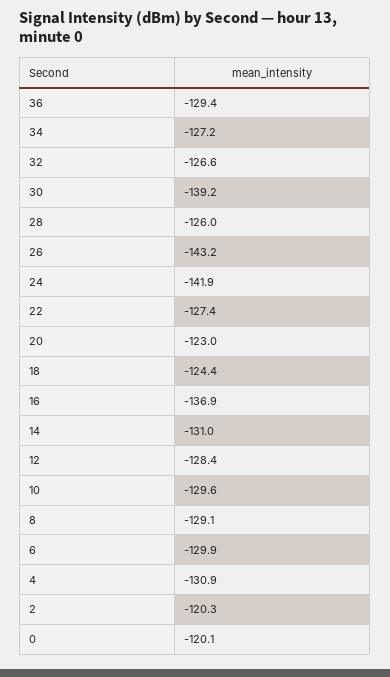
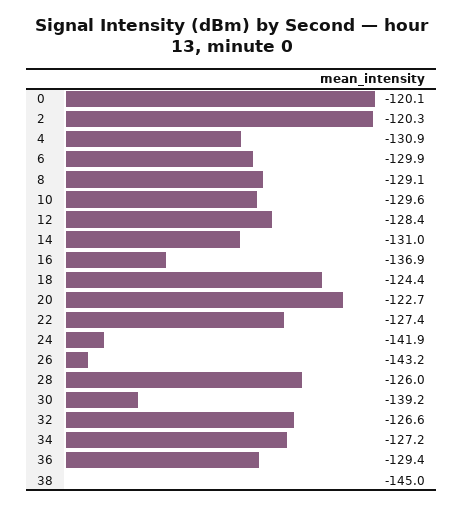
20: -123 -> -122.7
38: none -> -145

